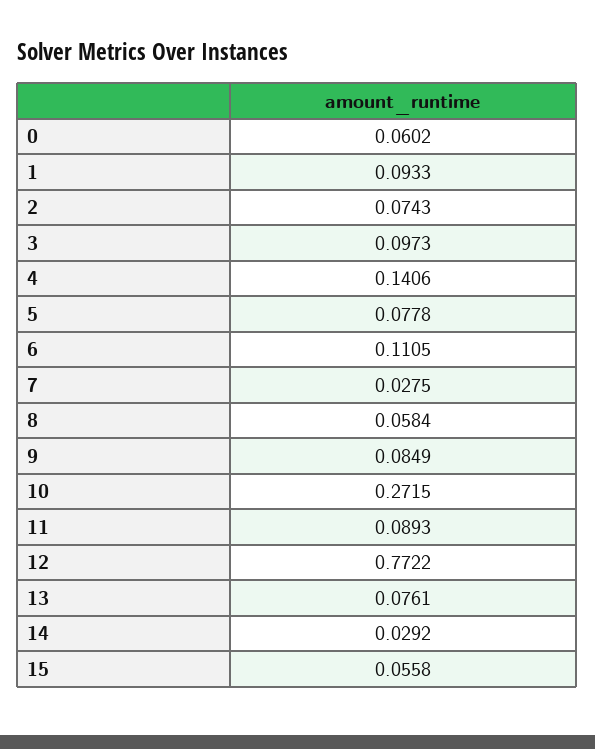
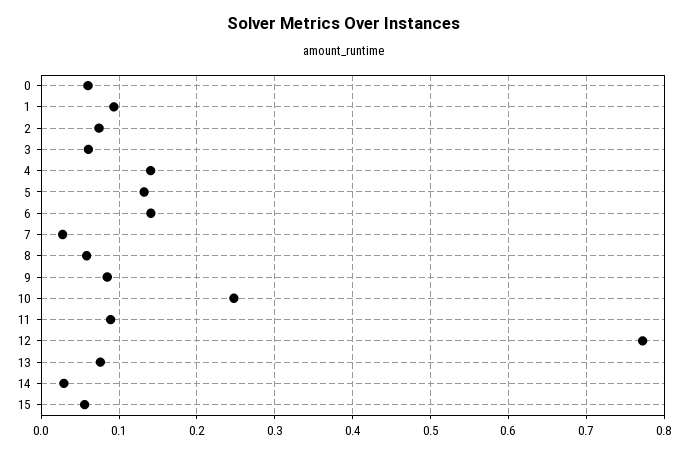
3: 0.0973 -> 0.06
5: 0.0778 -> 0.13
6: 0.1105 -> 0.14
10: 0.2715 -> 0.25

